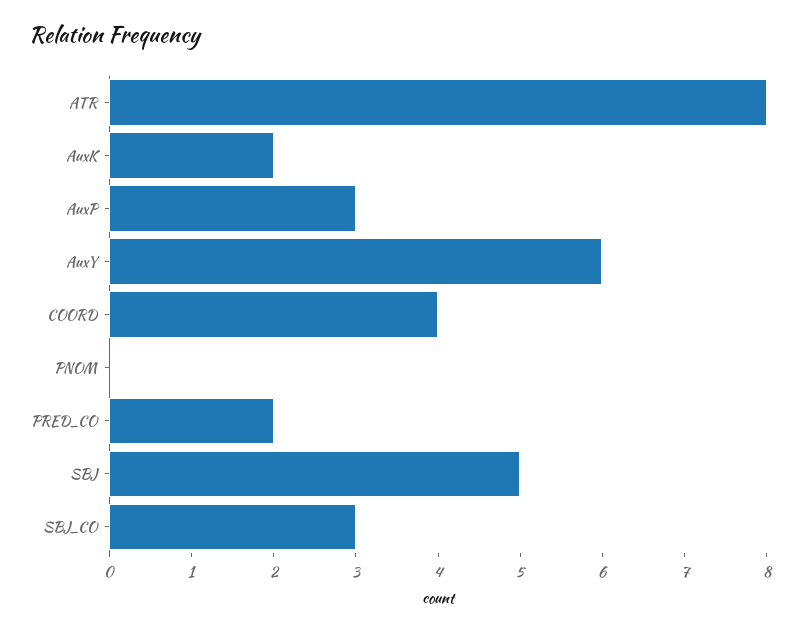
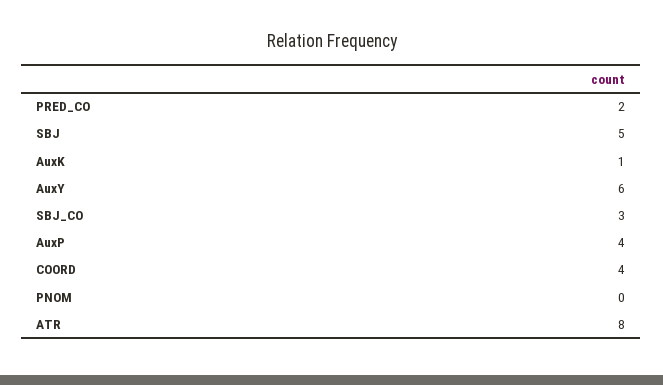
AuxK: 2 -> 1
AuxP: 3 -> 4

